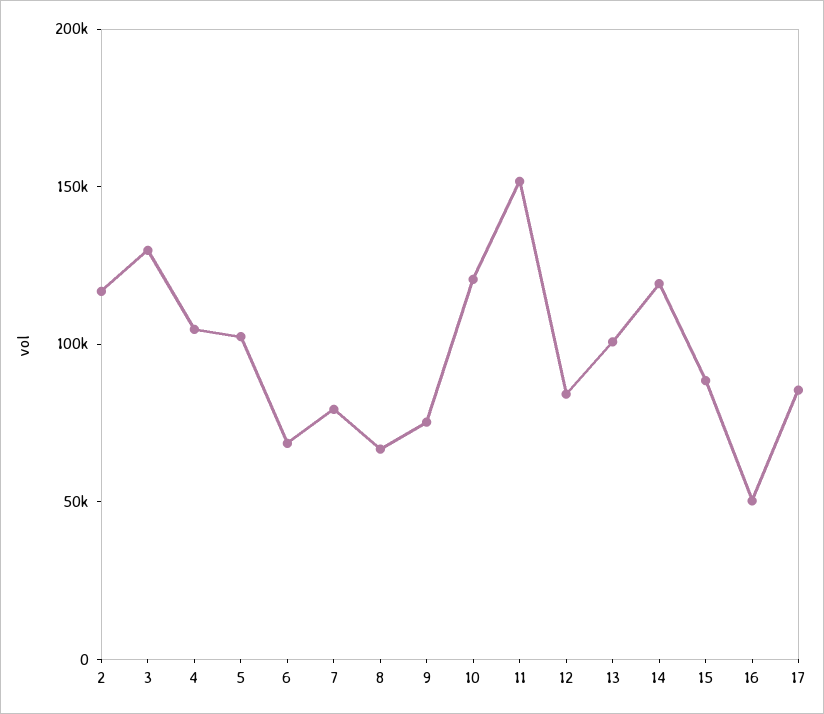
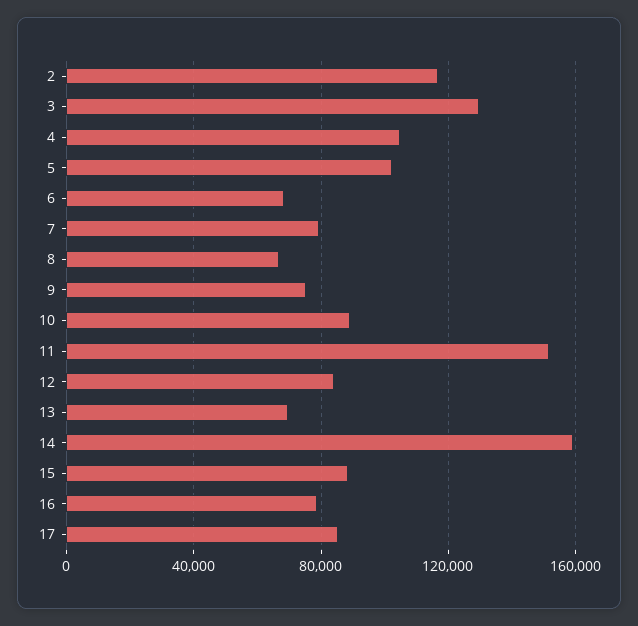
10: 120000 -> 90000
13: 100000 -> 70000
14: 120000 -> 160000
16: 50000 -> 80000

